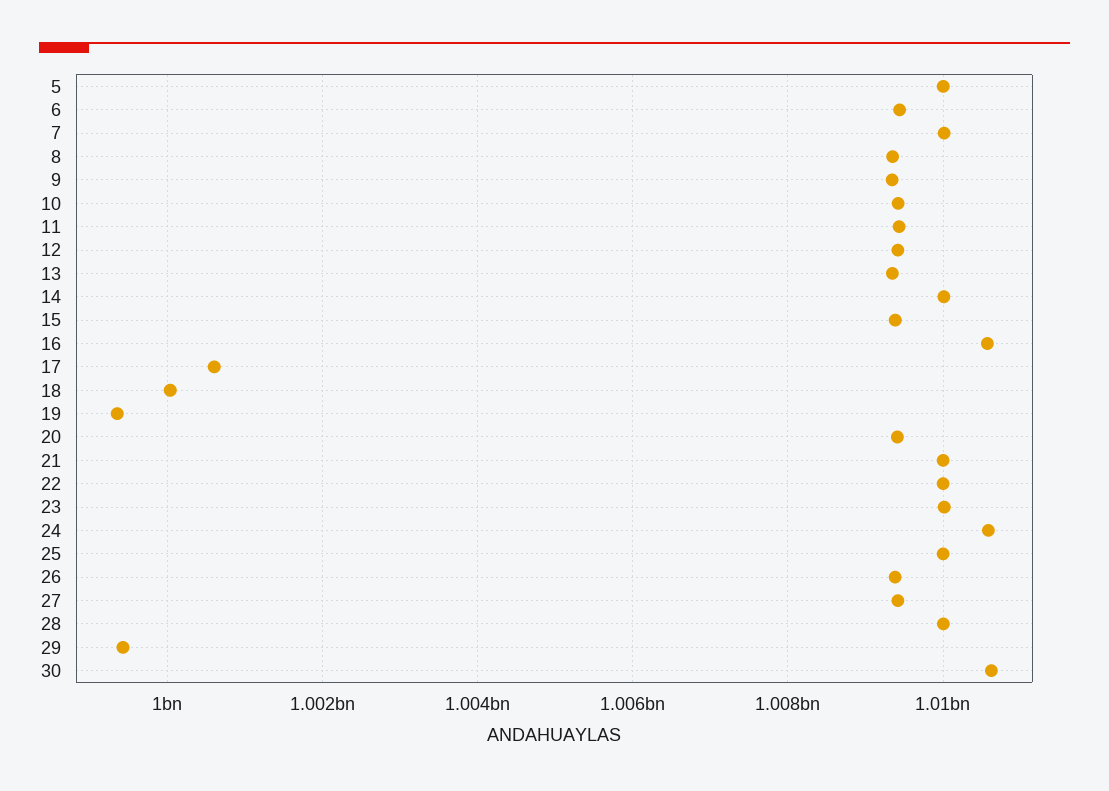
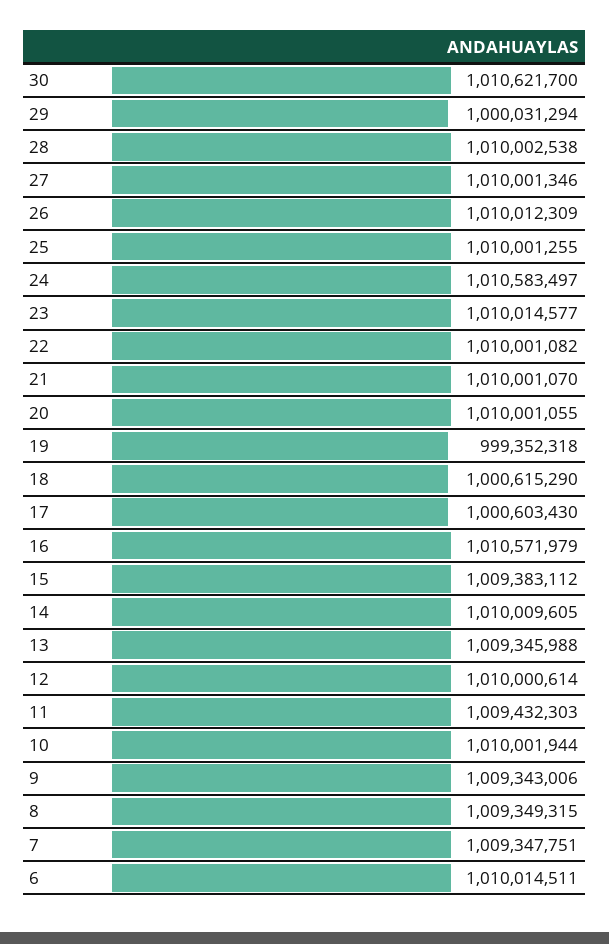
5: 1010000000 -> none
6: 1009400000 -> 1010014511
7: 1010000000 -> 1009347751
10: 1009400000 -> 1010001944
12: 1009400000 -> 1010000614
18: 1000000000 -> 1000615290
20: 1009400000 -> 1010001055
26: 1009400000 -> 1010012309
27: 1009400000 -> 1010001346
29: 999400000 -> 1000031294

